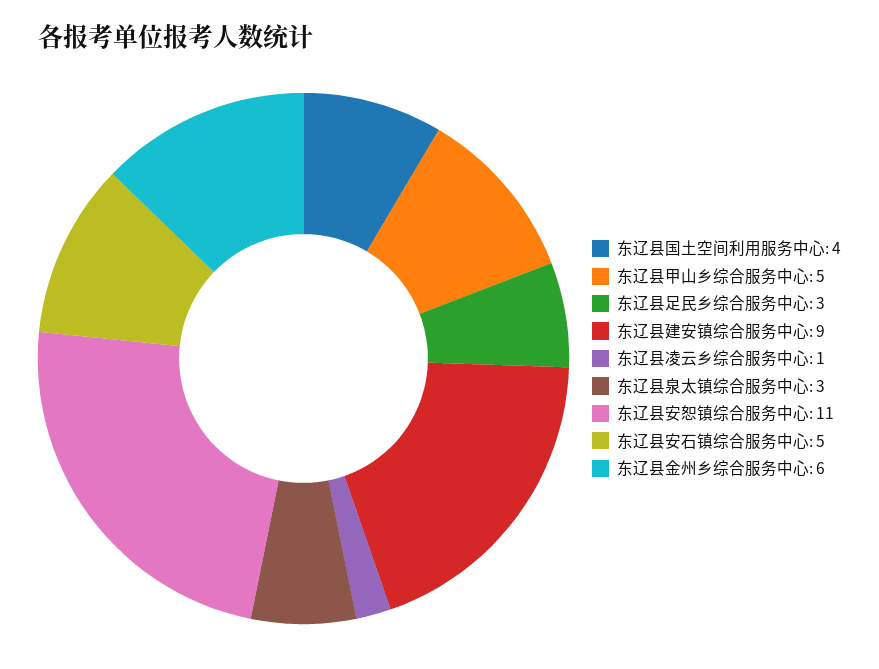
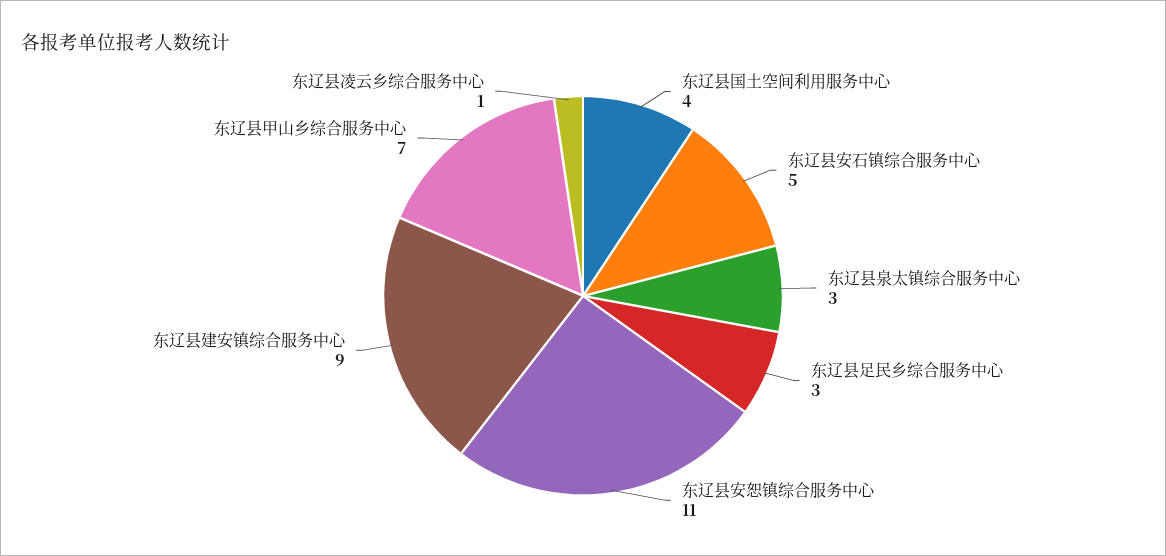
东辽县甲山乡综合服务中心: 5 -> 7
东辽县金州乡综合服务中心: 6 -> none

